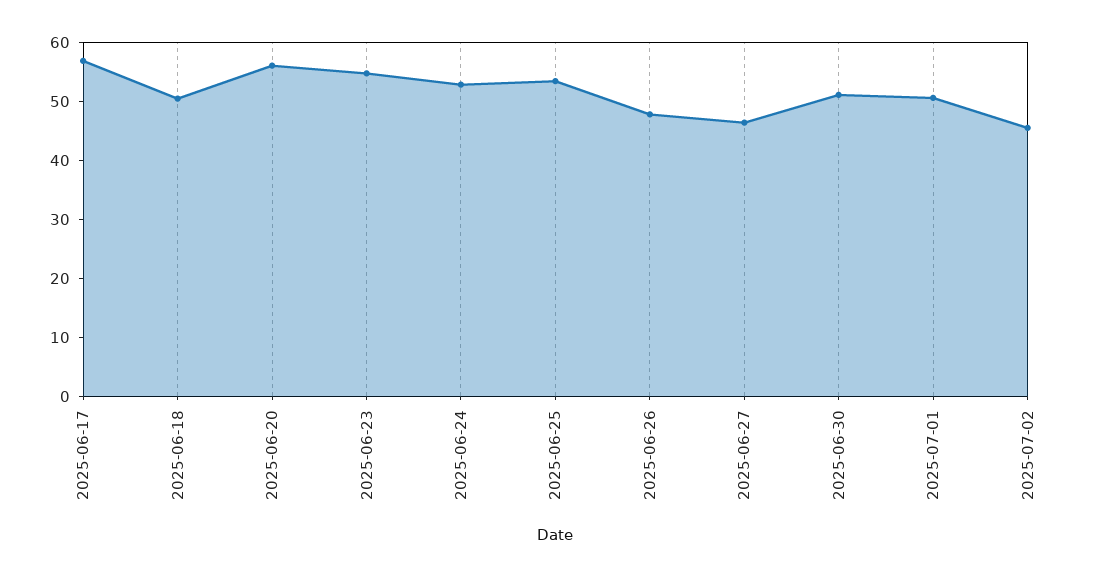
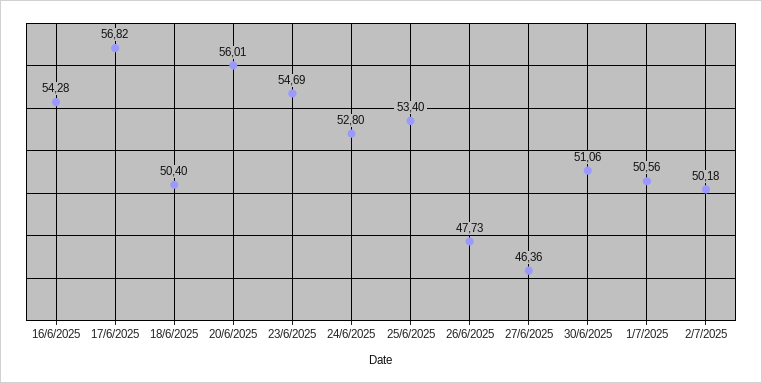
2025-07-02: 46 -> 50.18
16/6/2025: none -> 54.28

